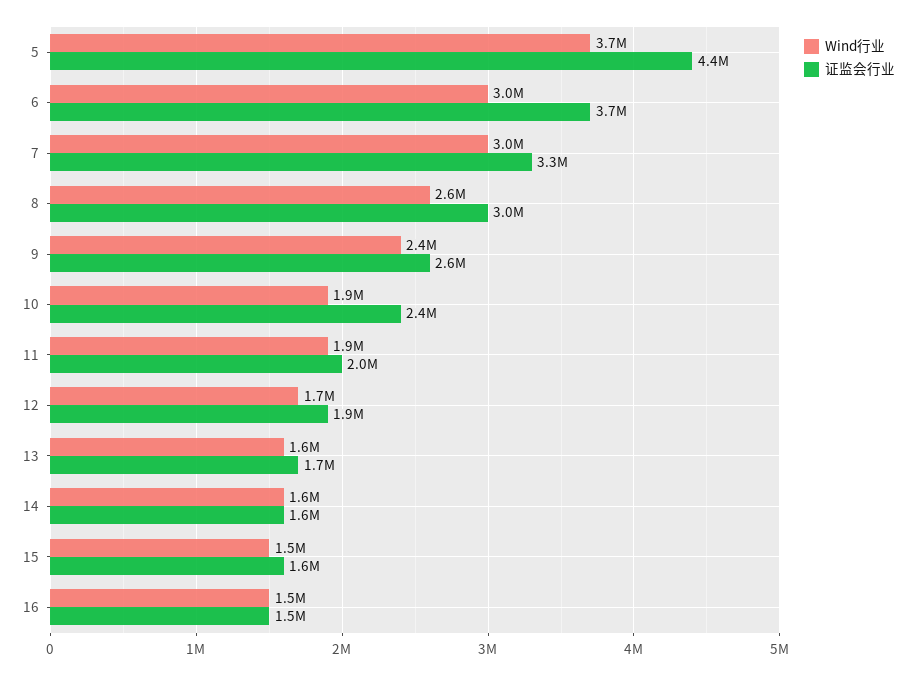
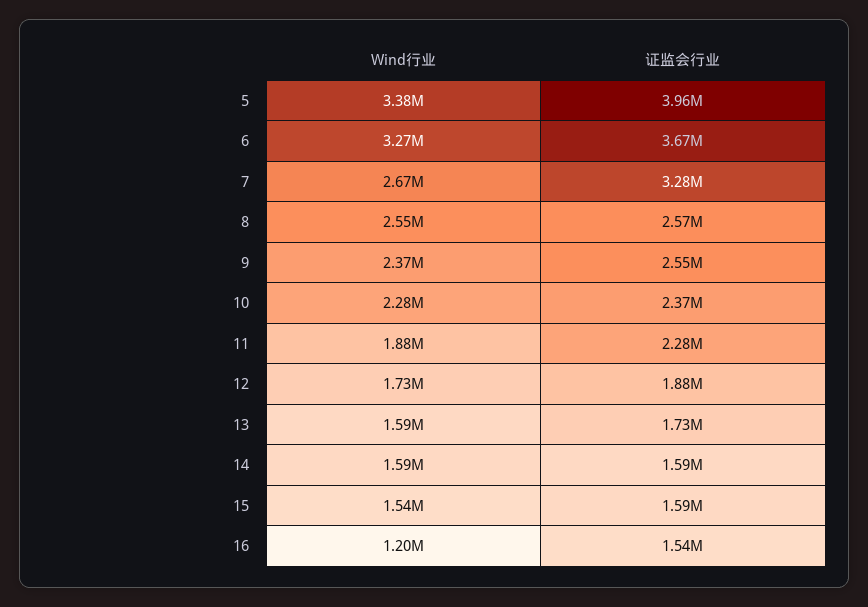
Wind行业, 5: 3700000 -> 3380000
证监会行业, 5: 4400000 -> 3960000
Wind行业, 6: 3000000 -> 3270000
Wind行业, 7: 3000000 -> 2670000
证监会行业, 8: 3000000 -> 2570000
Wind行业, 10: 1900000 -> 2280000
证监会行业, 11: 2000000 -> 2280000
Wind行业, 16: 1500000 -> 1200000

